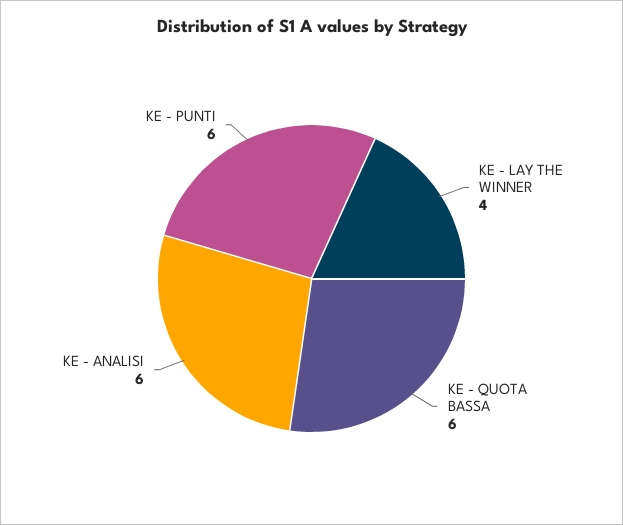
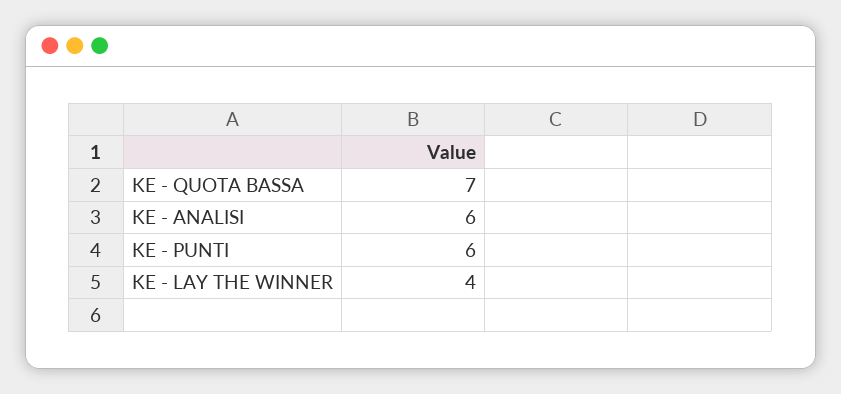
KE - QUOTA BASSA: 6 -> 7

